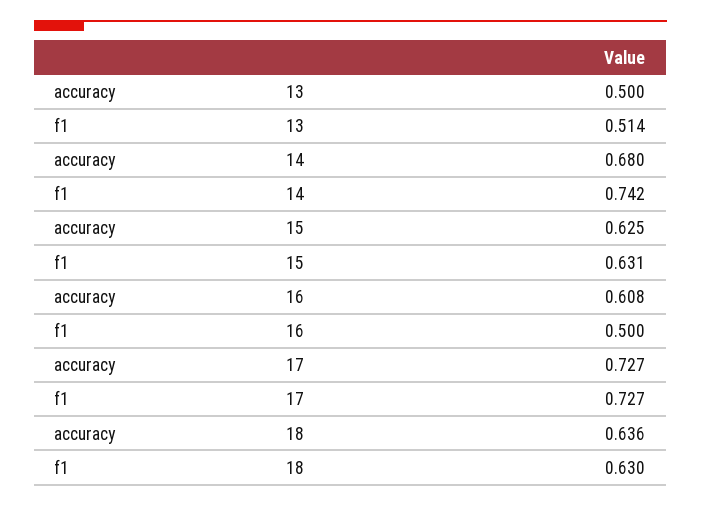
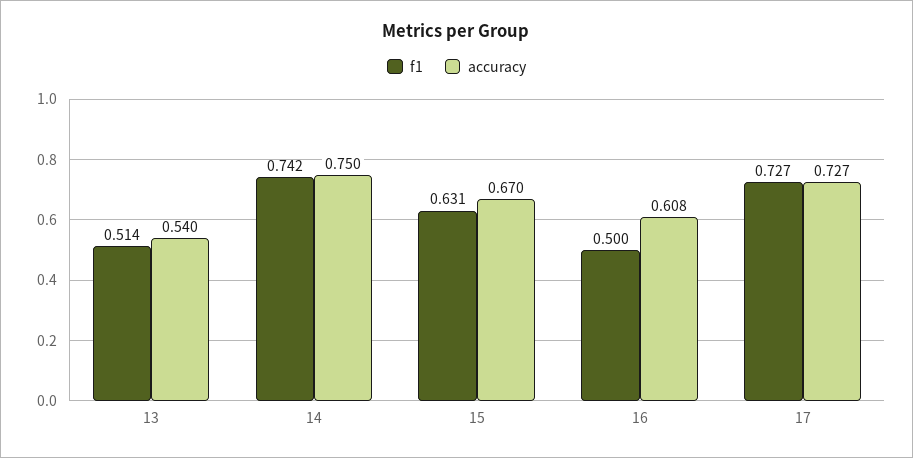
accuracy, 13: 0.5 -> 0.54
accuracy, 14: 0.68 -> 0.75
accuracy, 15: 0.625 -> 0.67
accuracy, 18: 0.636 -> none
f1, 18: 0.63 -> none

